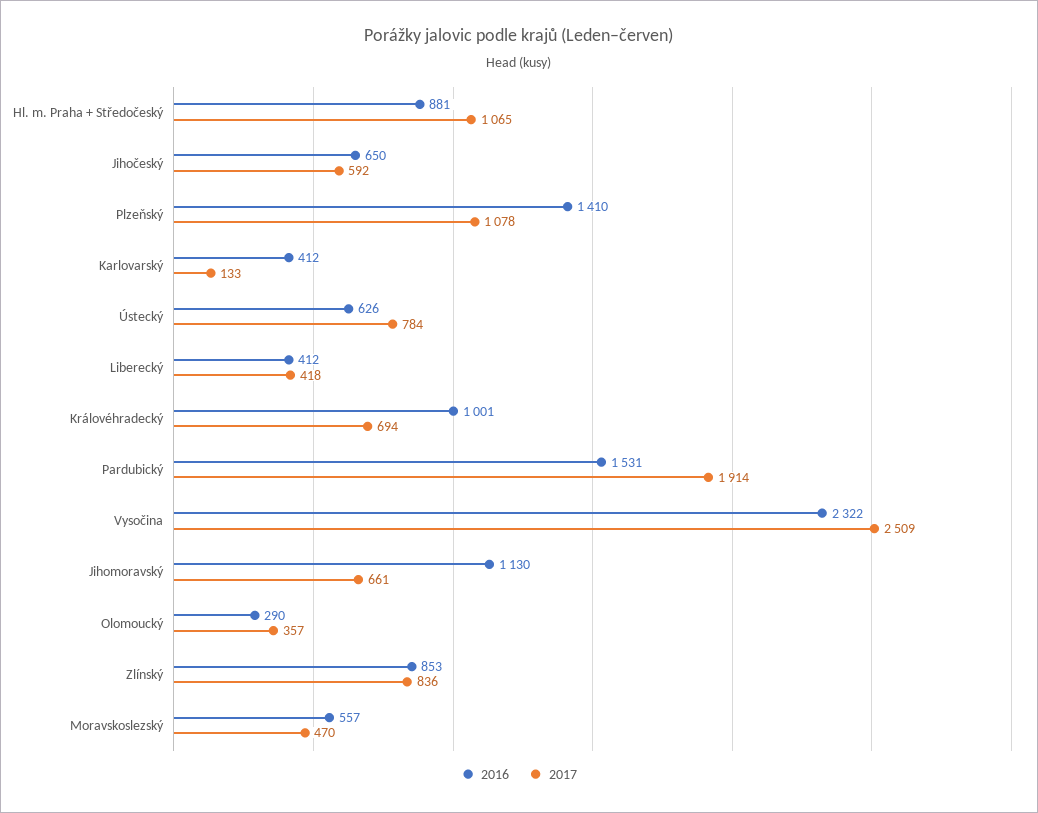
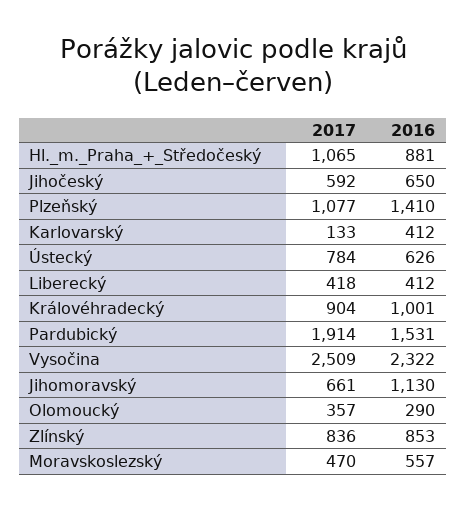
2017, Plzeňský: 1078 -> 1077
2017, Královéhradecký: 694 -> 904

